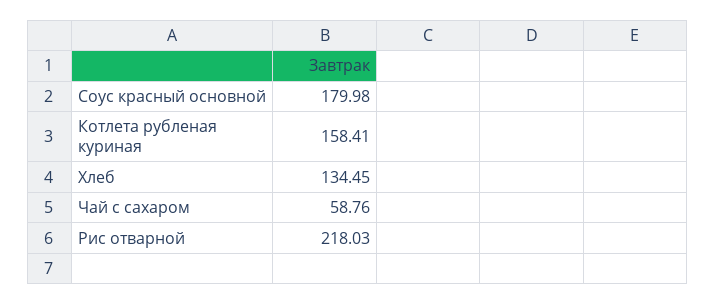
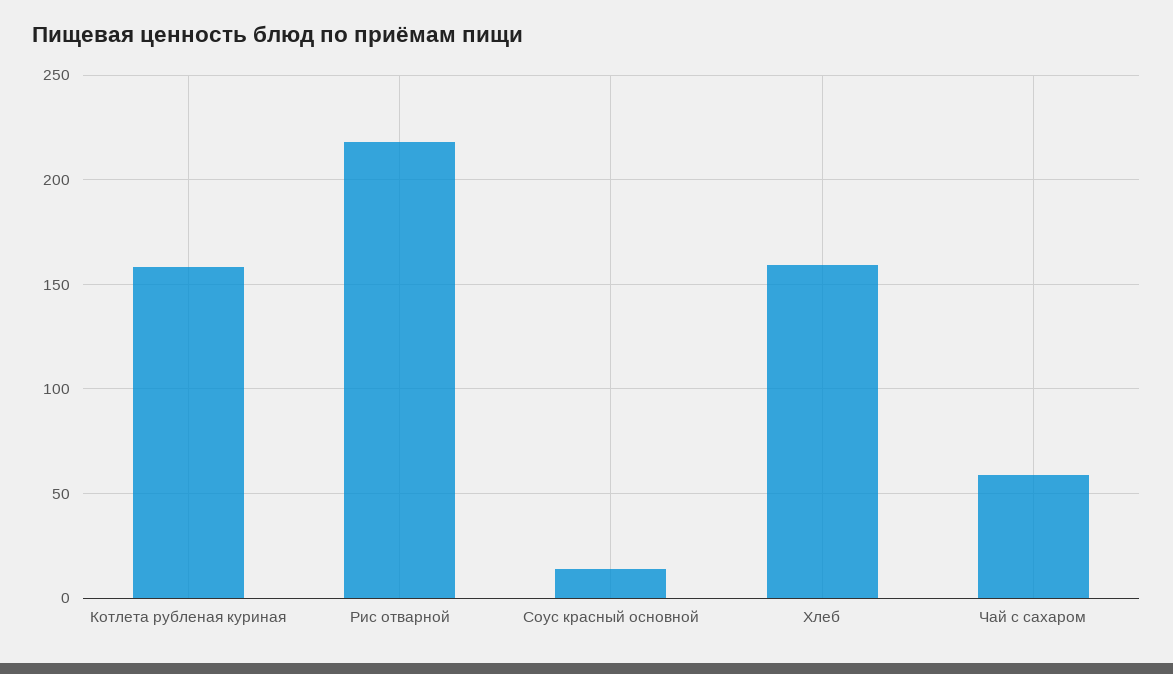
Соус красный основной: 179.98 -> 15
Хлеб: 134.45 -> 160

